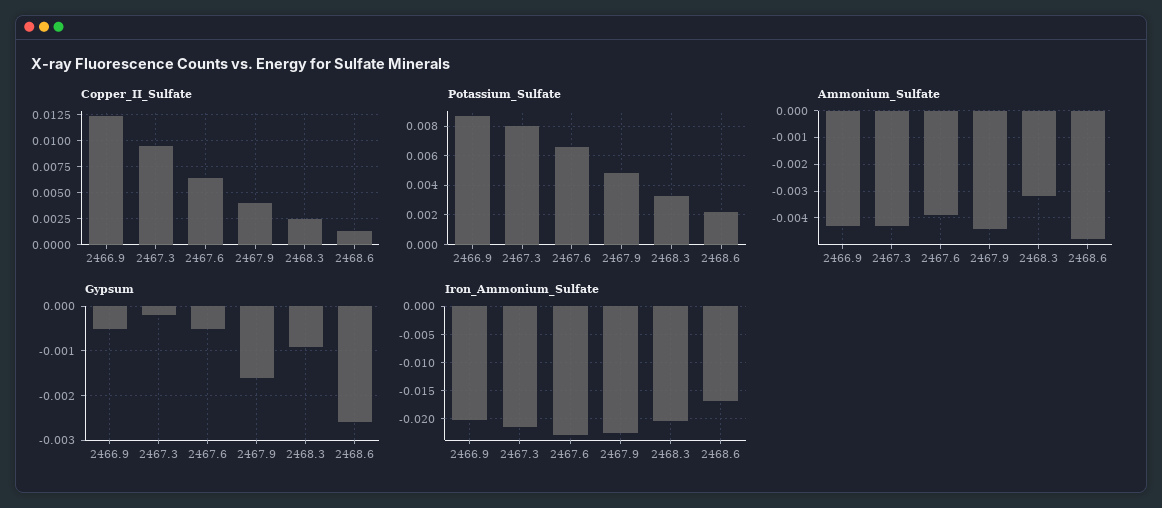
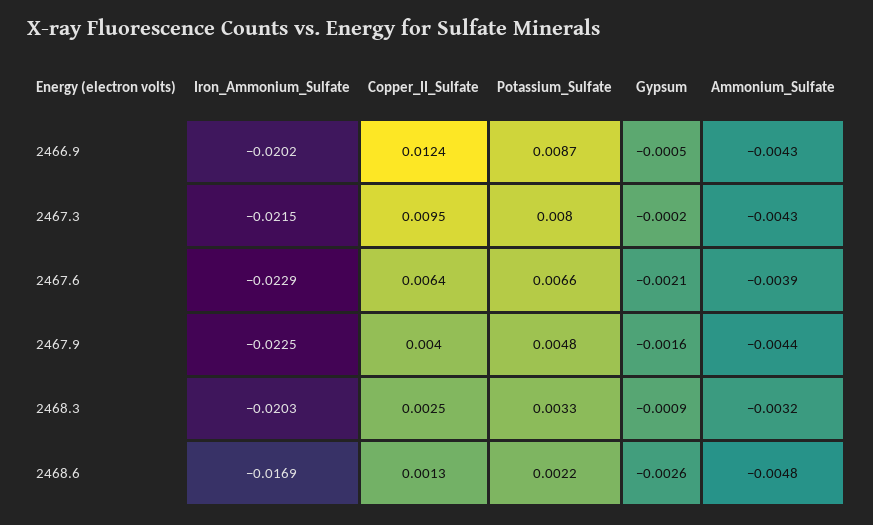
Gypsum, 2467.6: -0.0005 -> -0.0021

